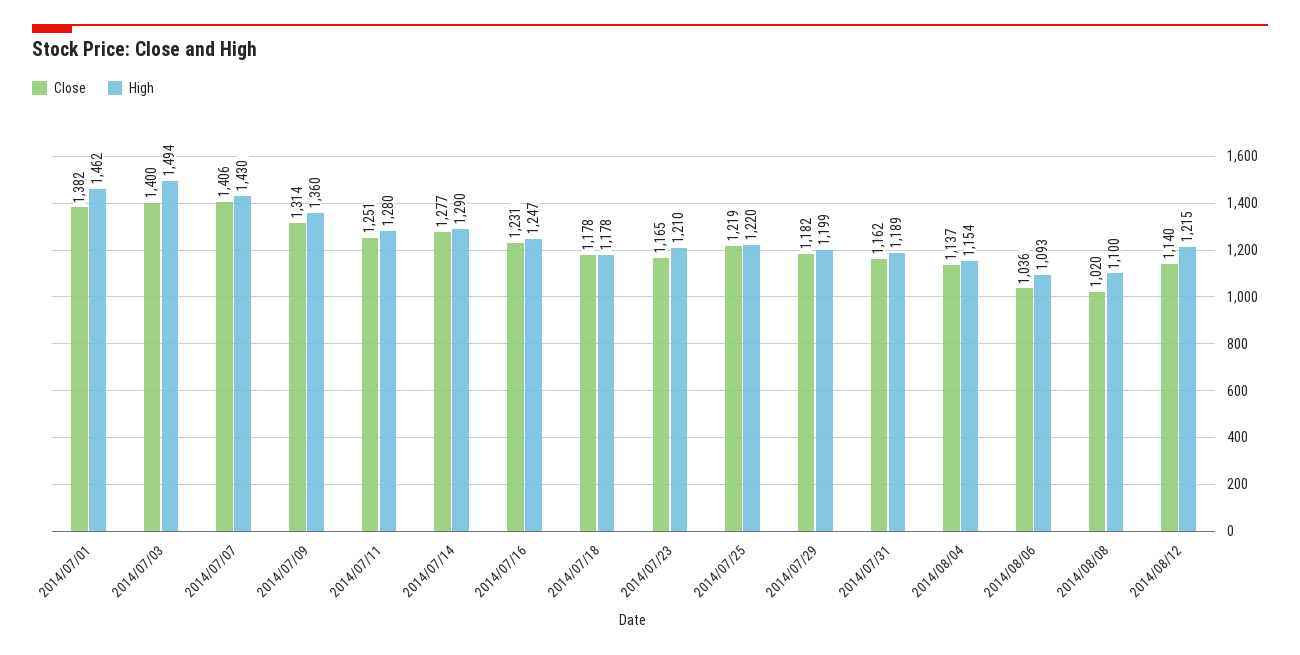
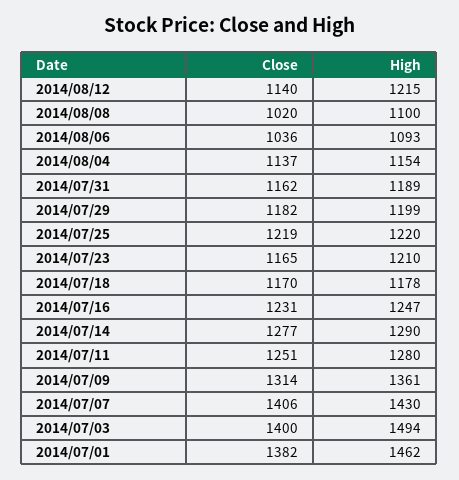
High, 2014/07/09: 1360 -> 1361
Close, 2014/07/18: 1178 -> 1170

